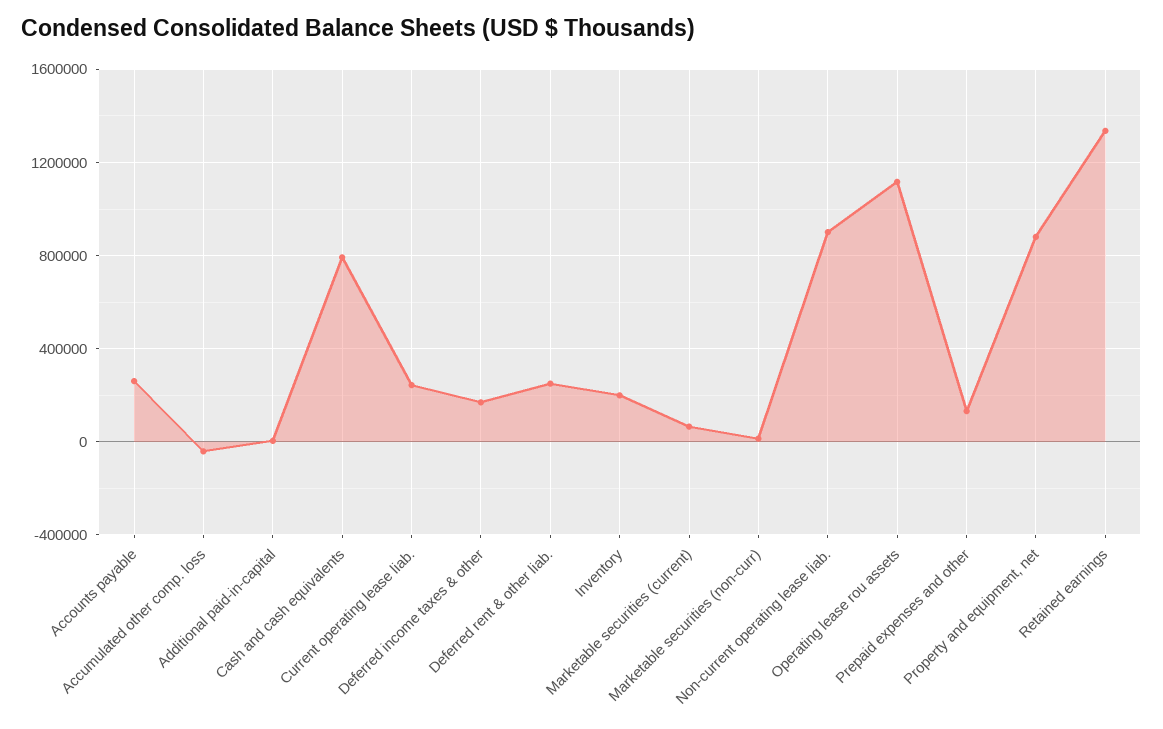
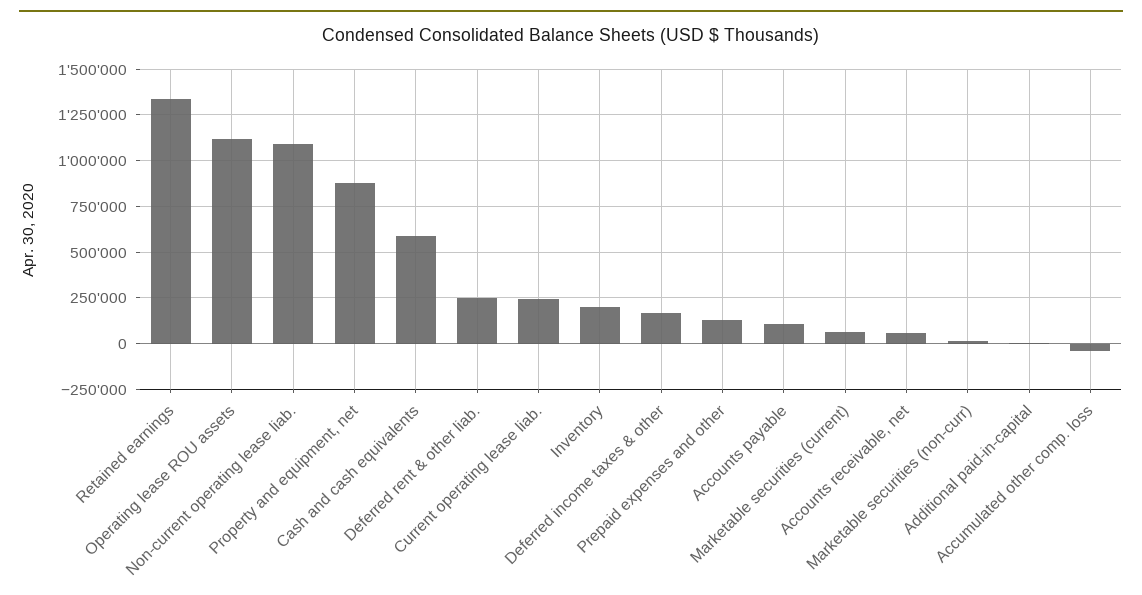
Accounts payable: 250000 -> 100000
Cash and cash equivalents: 800000 -> 600000
Non-current operating lease liab.: 900000 -> 1100000
Accounts receivable, net: none -> 50000

